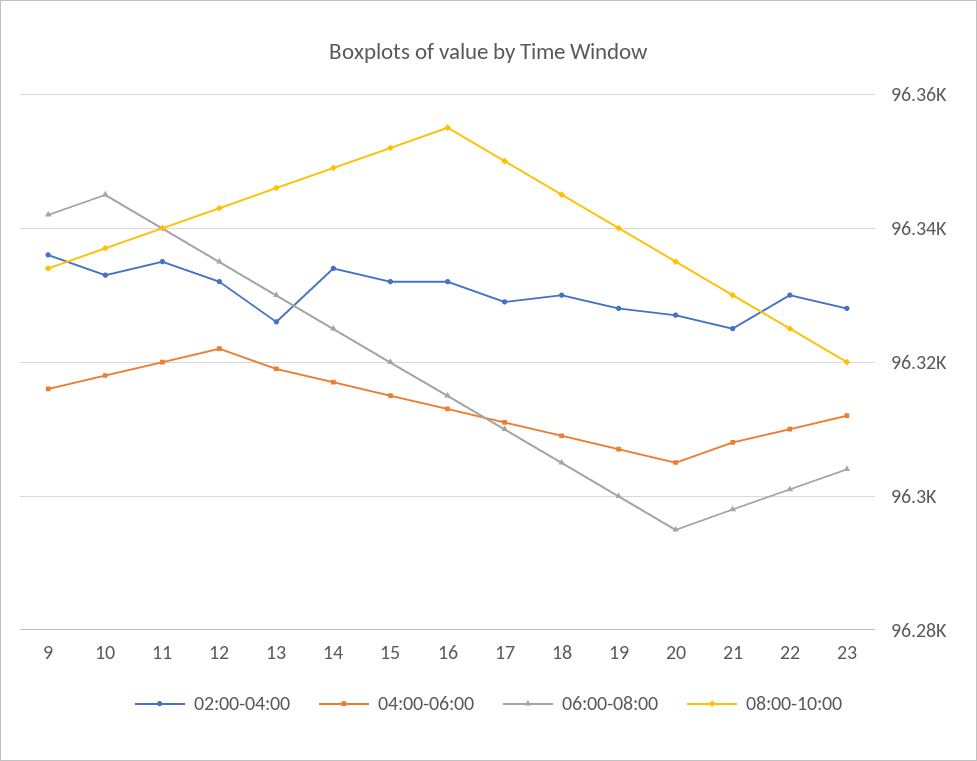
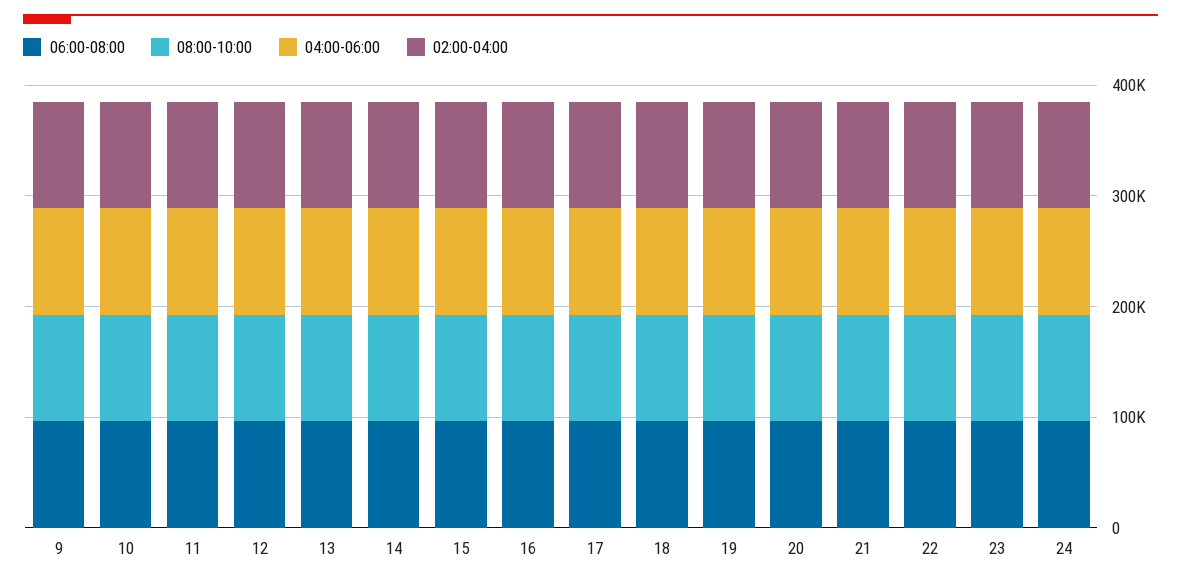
06:00-08:00, 24: none -> 100000
08:00-10:00, 24: none -> 100000
04:00-06:00, 24: none -> 100000
02:00-04:00, 24: none -> 100000

